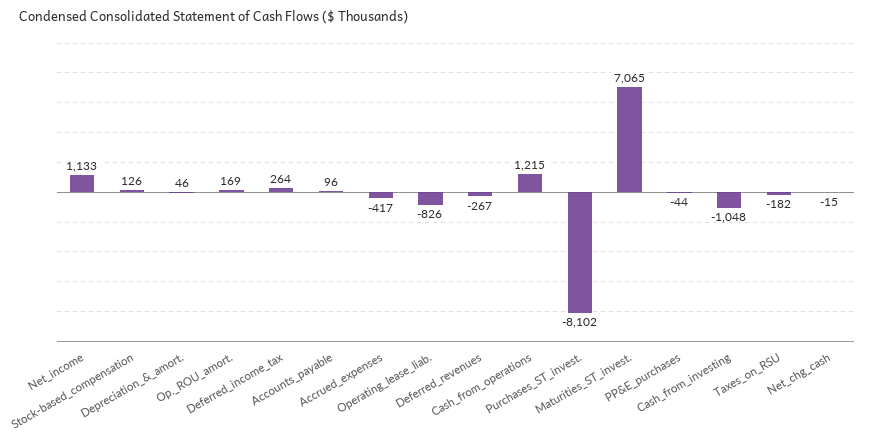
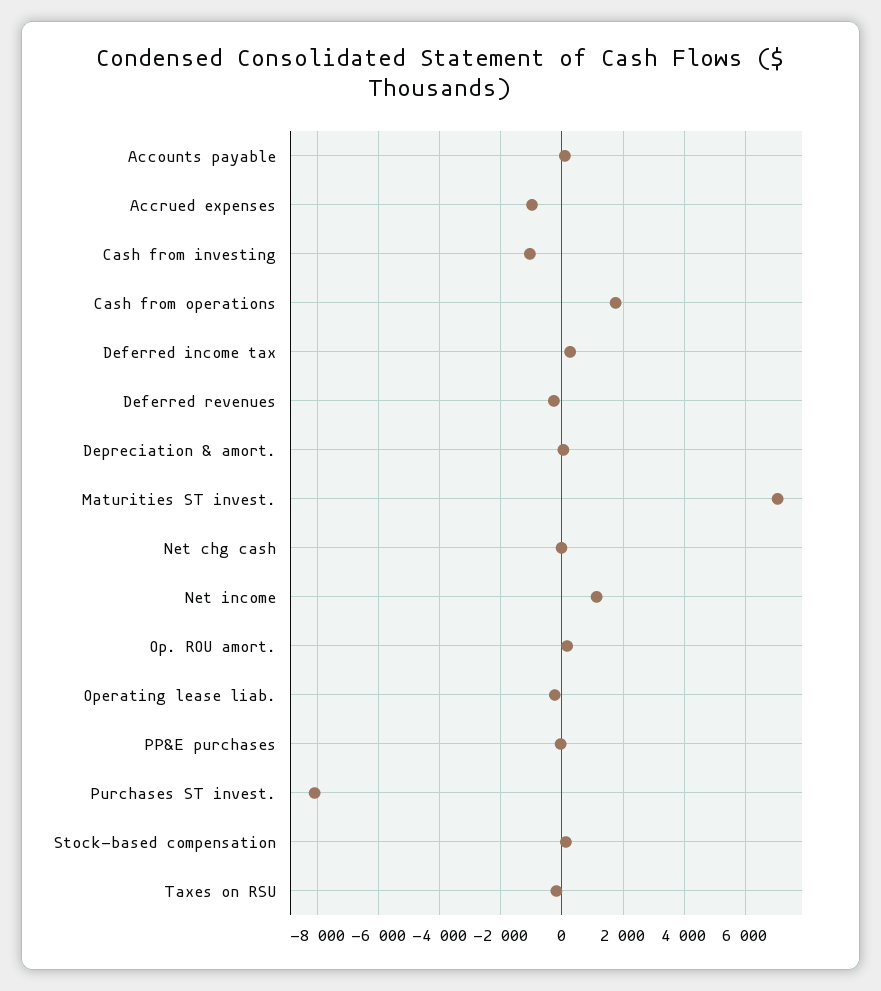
Accrued_expenses: -417 -> -1000
Operating_lease_liab.: -826 -> -200
Cash_from_operations: 1215 -> 1800

